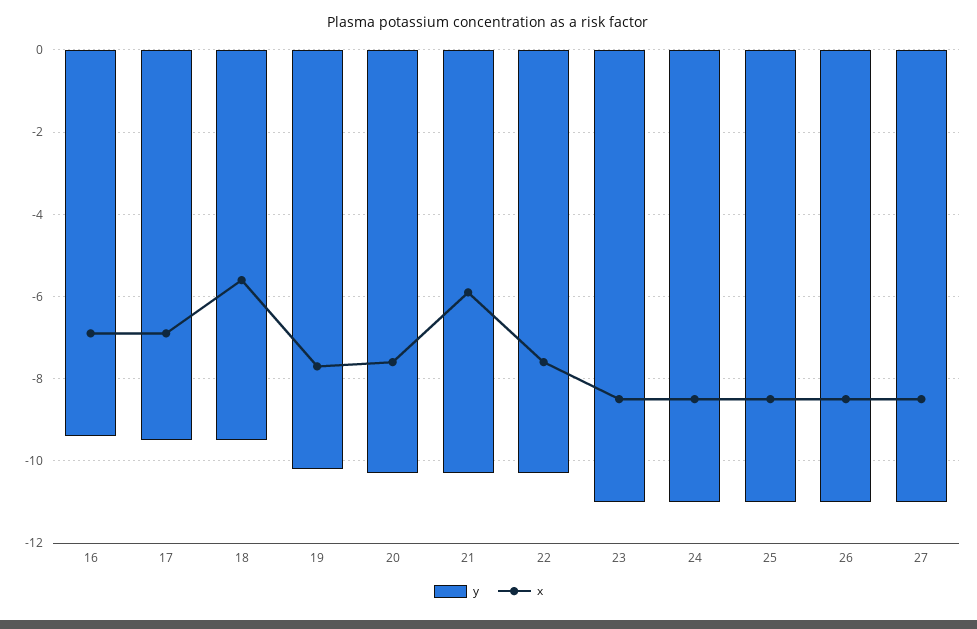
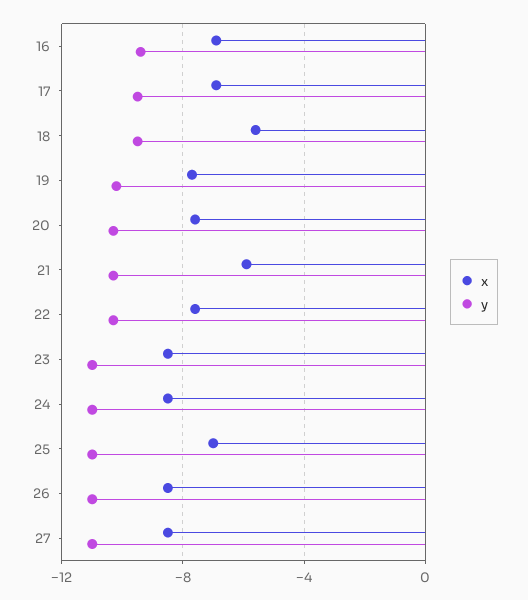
x, 25: -8.5 -> -7

